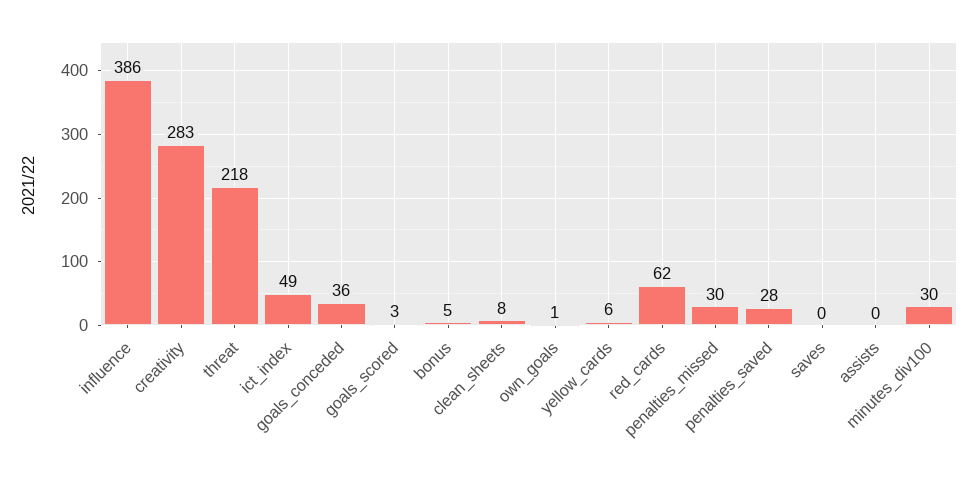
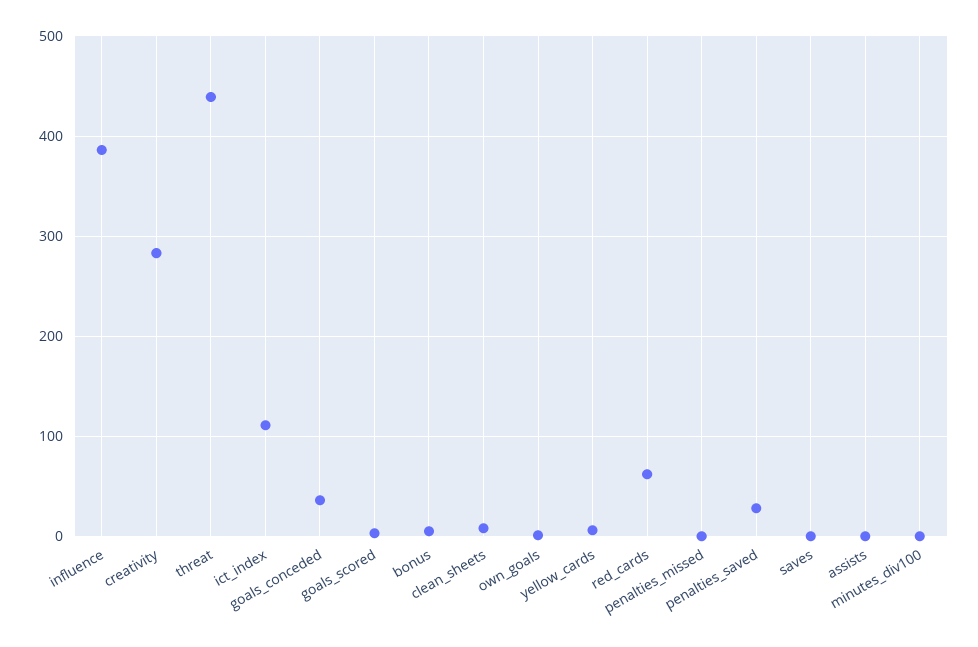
threat: 218 -> 440
ict_index: 49 -> 110
penalties_missed: 30 -> 0
minutes_div100: 30 -> 0

